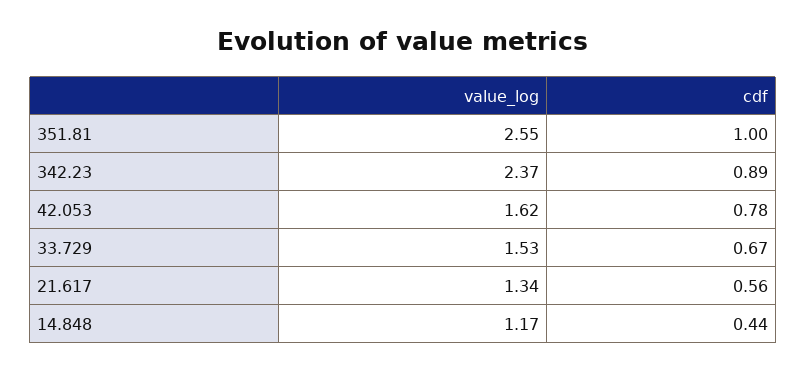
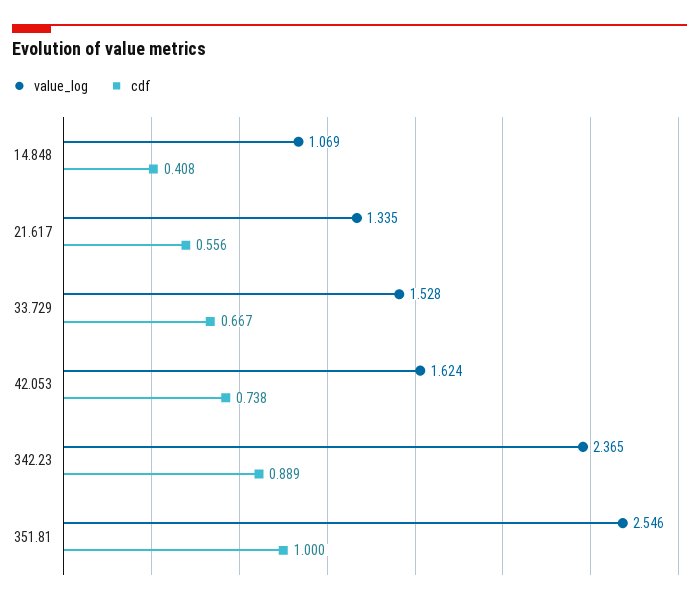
cdf, 42.053: 0.78 -> 0.738
value_log, 14.848: 1.17 -> 1.069
cdf, 14.848: 0.44 -> 0.408

